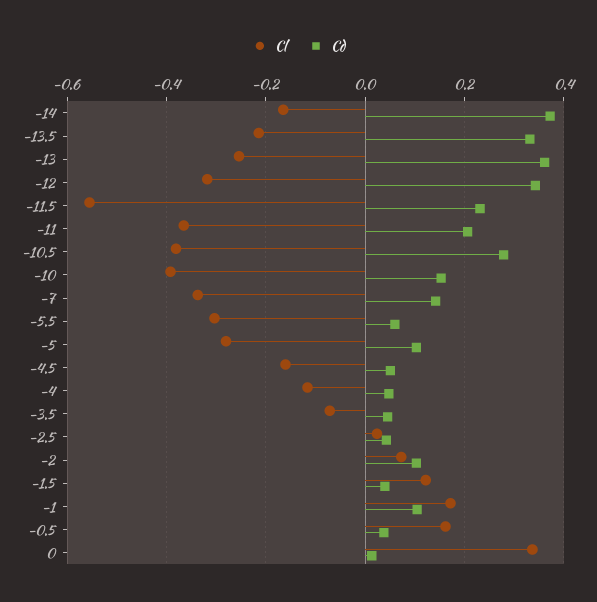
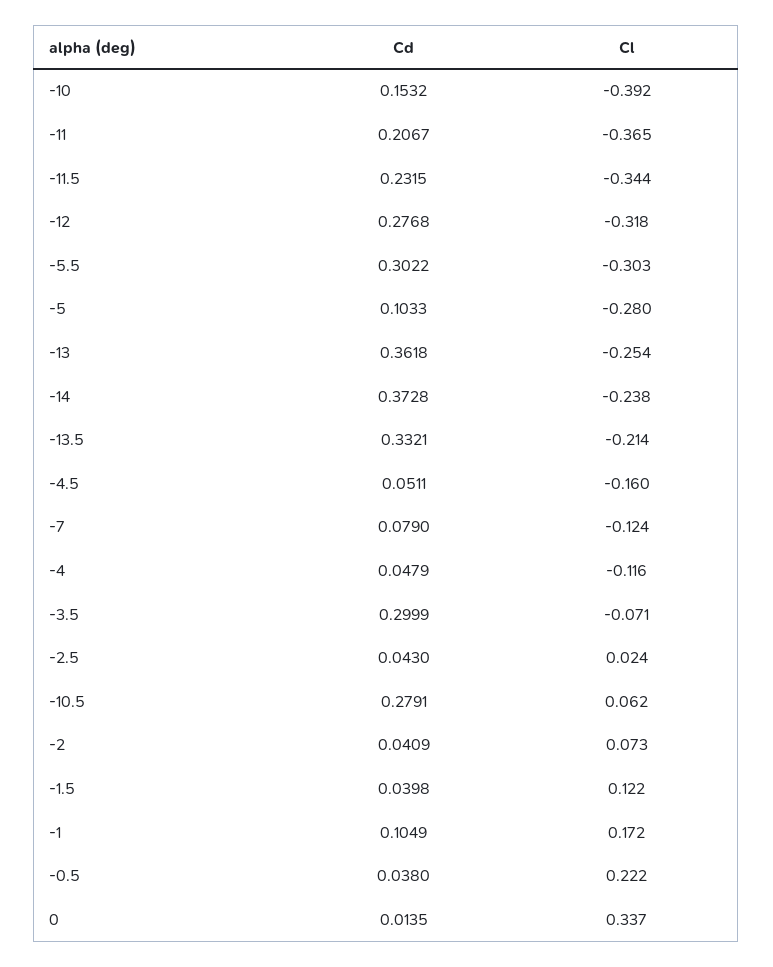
Cl, -14: -0.16 -> -0.238
Cd, -12: 0.34 -> 0.2768
Cl, -11.5: -0.56 -> -0.344
Cl, -10.5: -0.38 -> 0.062
Cl, -7: -0.34 -> -0.124
Cd, -7: 0.14 -> 0.079
Cd, -5.5: 0.06 -> 0.3022
Cd, -3.5: 0.04 -> 0.2999
Cd, -2: 0.1 -> 0.0409
Cl, -0.5: 0.16 -> 0.222

